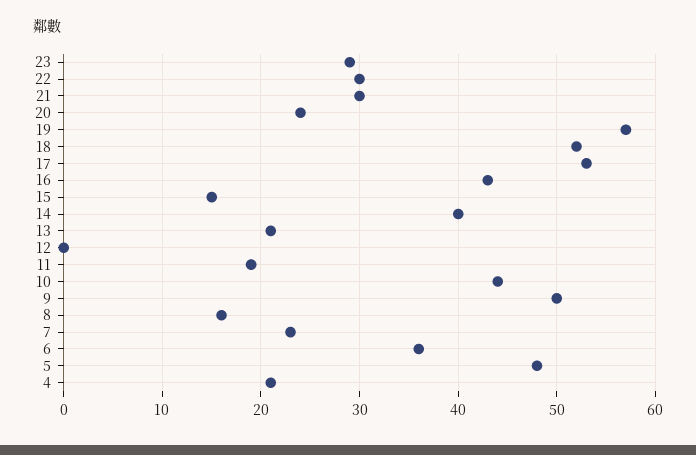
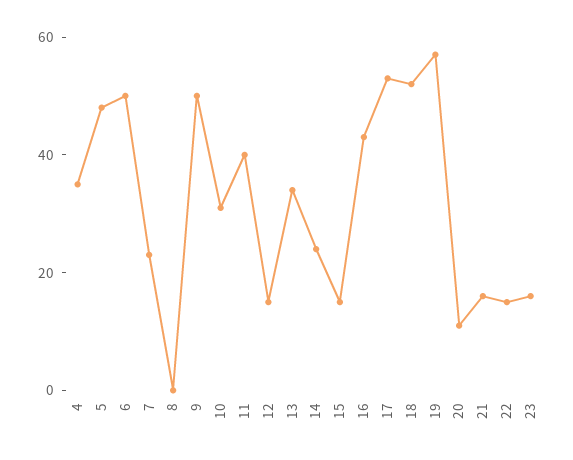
23: 29 -> 15
22: 30 -> 15
21: 30 -> 15
20: 24 -> 10
14: 40 -> 25
13: 21 -> 35
12: 0 -> 15
11: 19 -> 40
10: 44 -> 30
8: 16 -> 0
6: 36 -> 50
4: 21 -> 35

